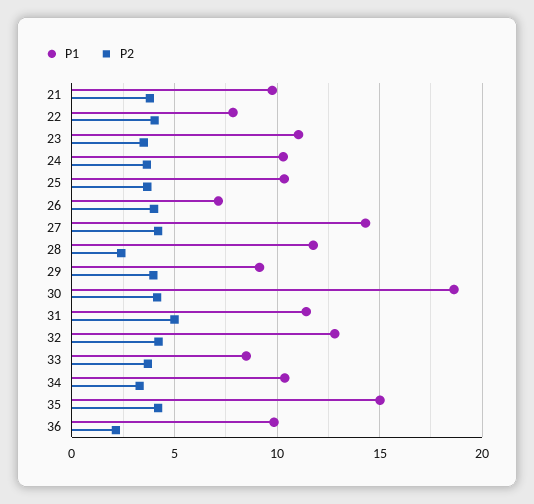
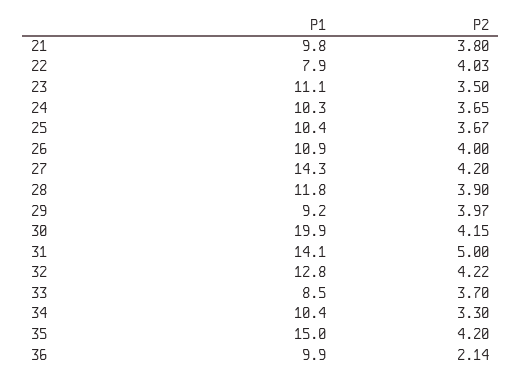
P1, 26: 7 -> 10.9
P2, 28: 2.5 -> 3.9
P1, 30: 18.5 -> 19.9
P1, 31: 11.5 -> 14.1

